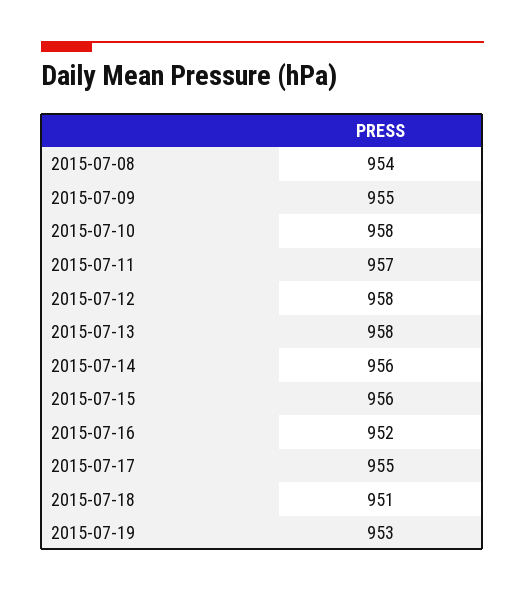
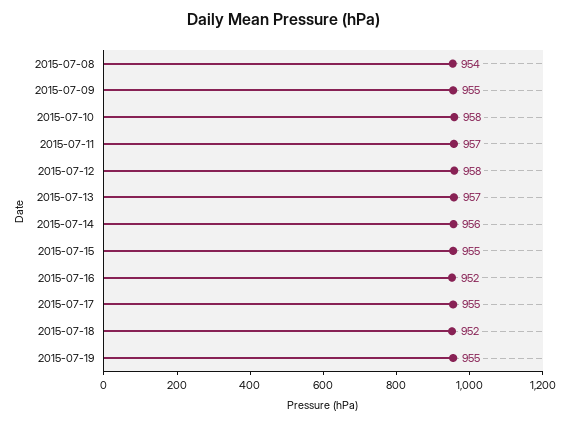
2015-07-13: 958 -> 957
2015-07-15: 956 -> 955
2015-07-18: 951 -> 952
2015-07-19: 953 -> 955

